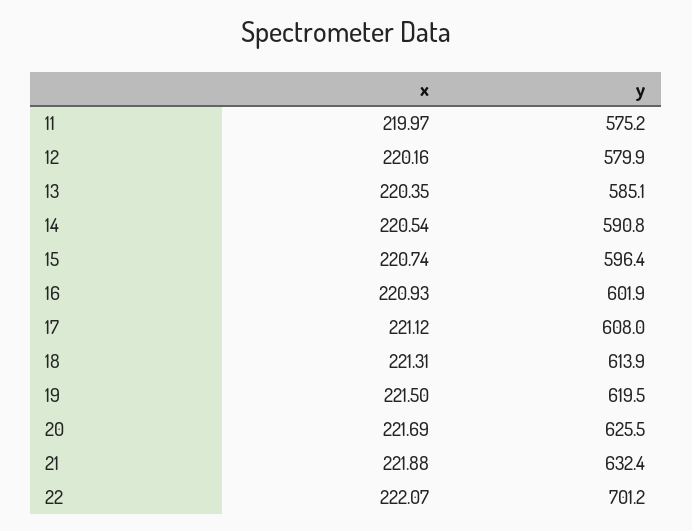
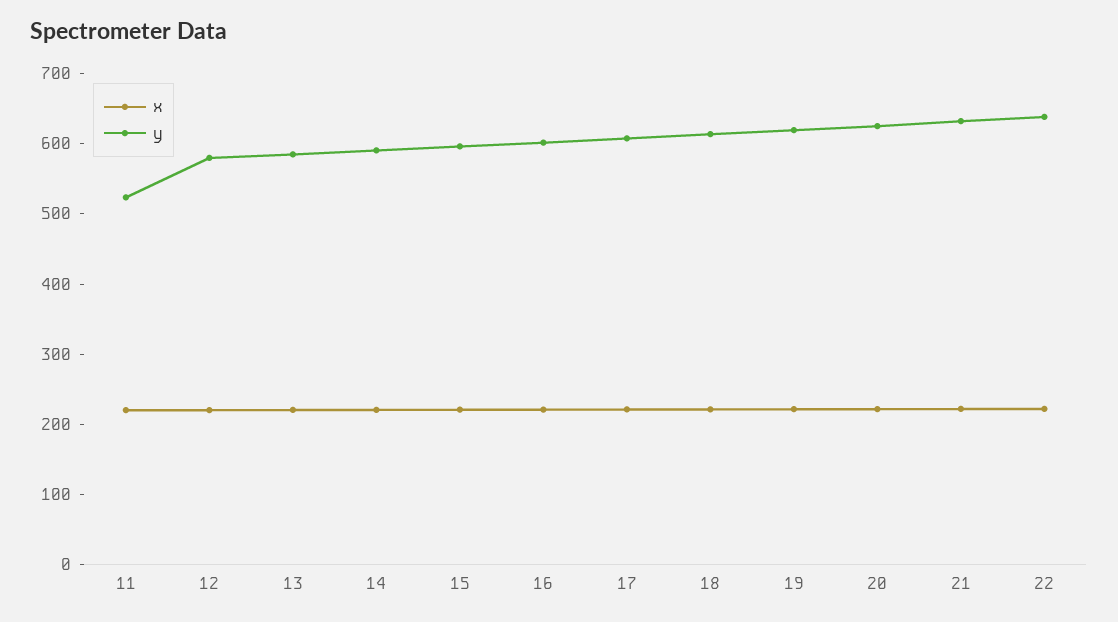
y, 11: 575.2 -> 520
y, 22: 701.2 -> 640

